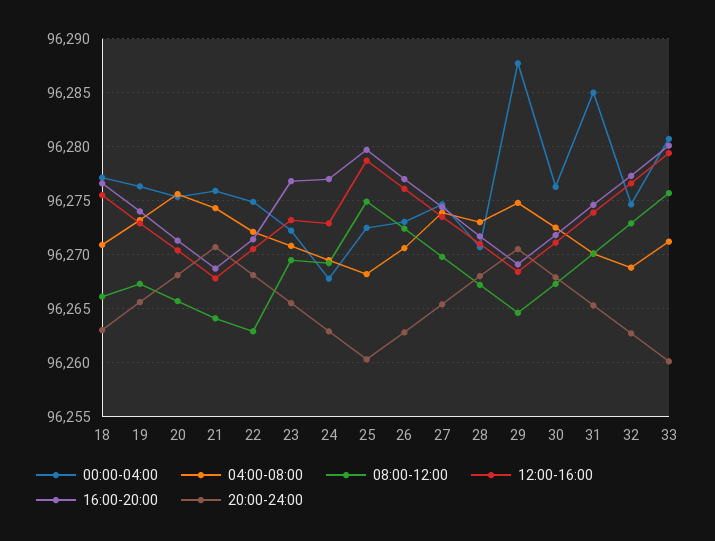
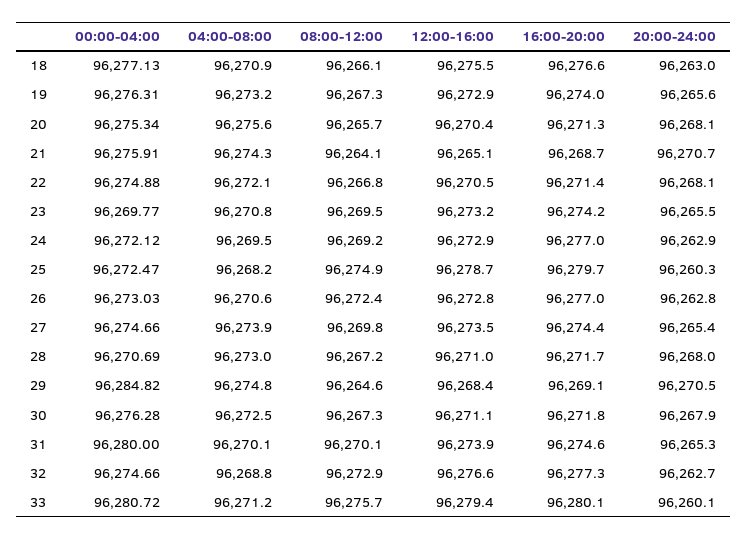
12:00-16:00, 21: 96268 -> 96265.1
08:00-12:00, 22: 96263 -> 96266.8
00:00-04:00, 23: 96272 -> 96269.77
16:00-20:00, 23: 96277 -> 96274.2
00:00-04:00, 24: 96268 -> 96272.12
12:00-16:00, 26: 96276 -> 96272.8
00:00-04:00, 29: 96288 -> 96284.82
00:00-04:00, 31: 96285 -> 96280

